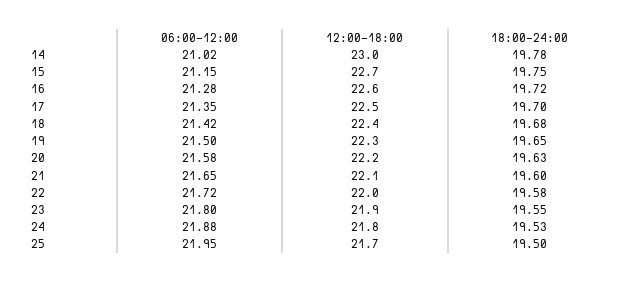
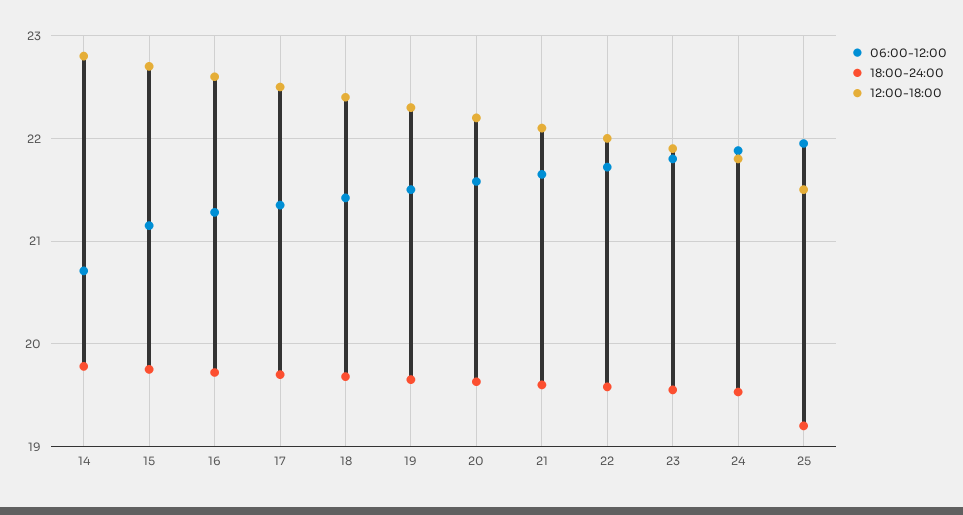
06:00-12:00, 14: 21.02 -> 20.7
12:00-18:00, 14: 23 -> 22.8
12:00-18:00, 25: 21.7 -> 21.5
18:00-24:00, 25: 19.5 -> 19.2

